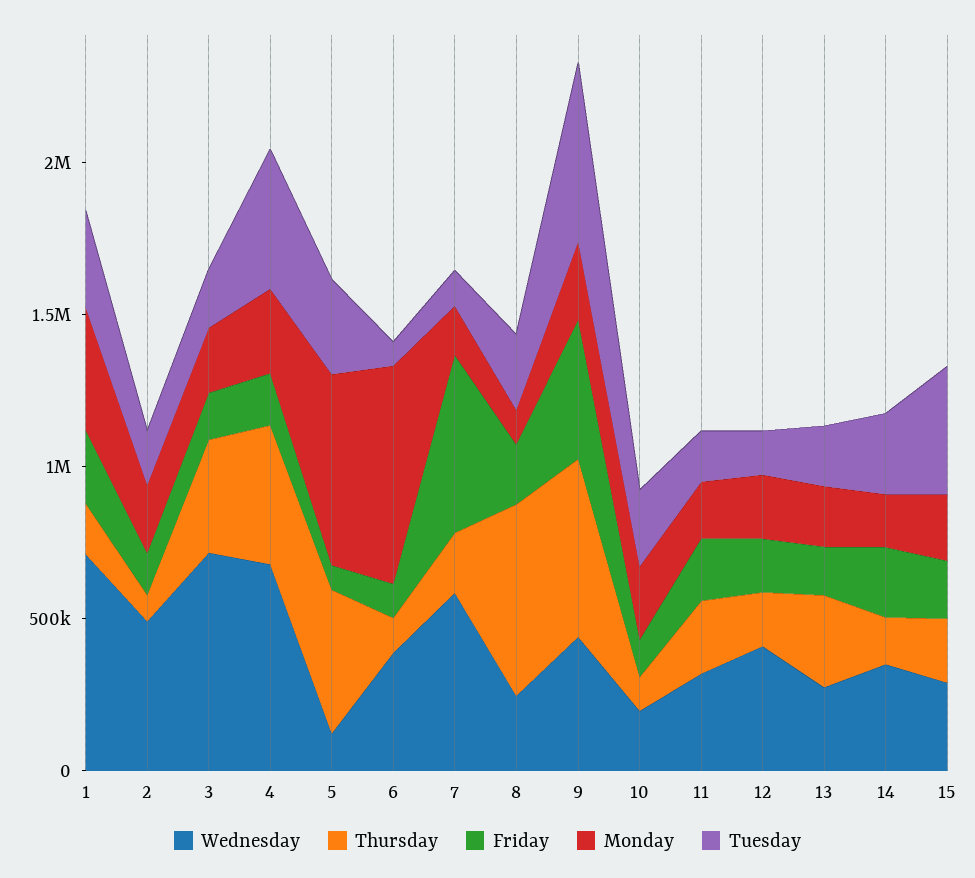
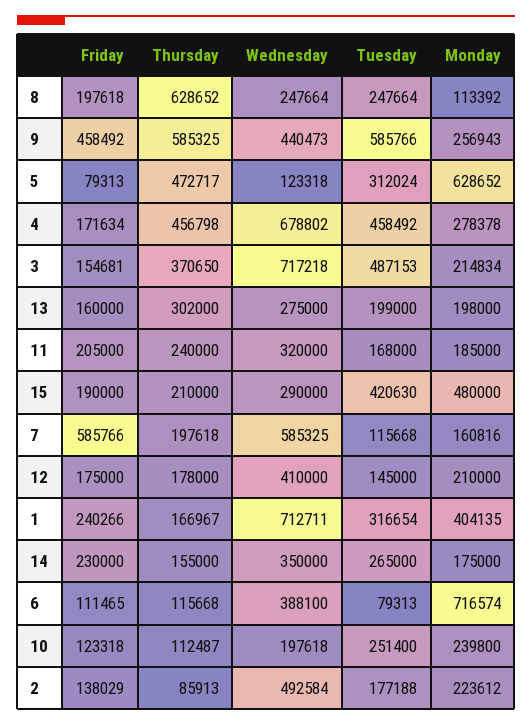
Tuesday, 3: 200000 -> 487153
Monday, 15: 200000 -> 480000

